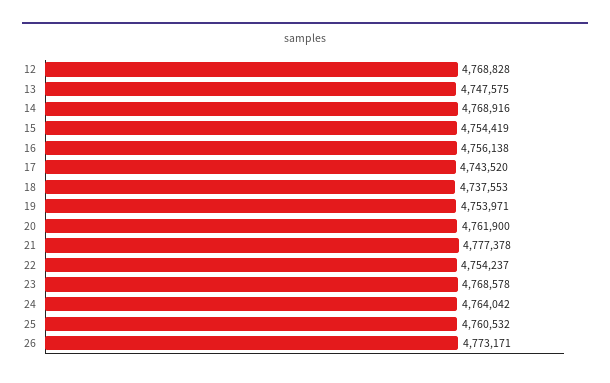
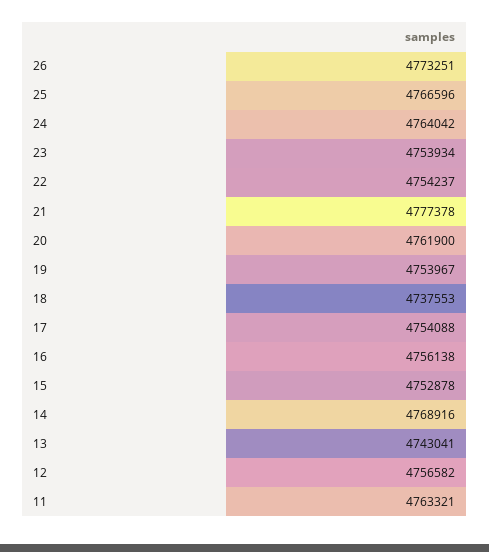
12: 4768828 -> 4756582
13: 4747575 -> 4743041
15: 4754419 -> 4752878
17: 4743520 -> 4754088
19: 4753971 -> 4753967
23: 4768578 -> 4753934
25: 4760532 -> 4766596
26: 4773171 -> 4773251
11: none -> 4763321

